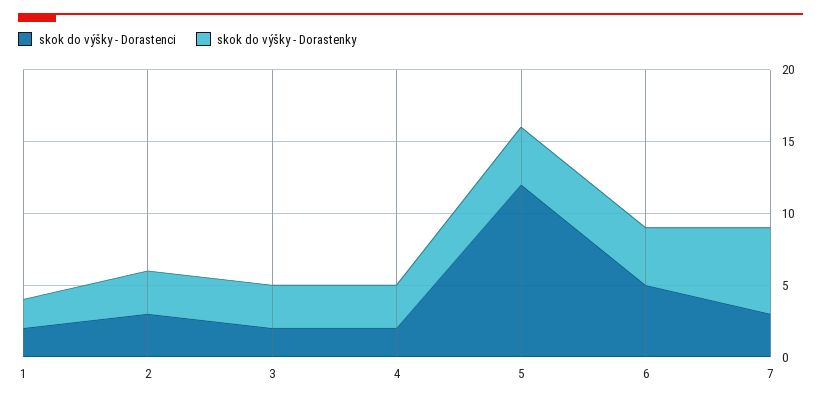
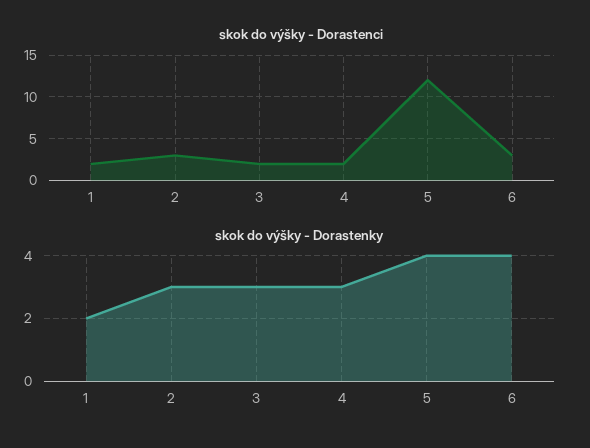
skok do výšky - Dorastenci, 6: 5 -> 3
skok do výšky - Dorastenci, 7: 3 -> none
skok do výšky - Dorastenky, 7: 6 -> none

